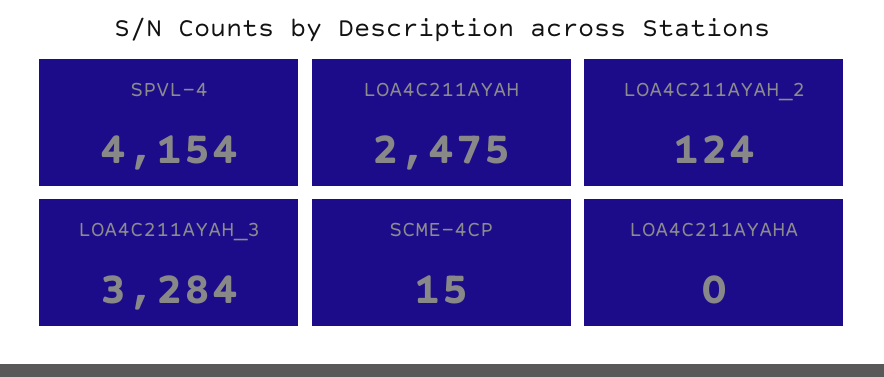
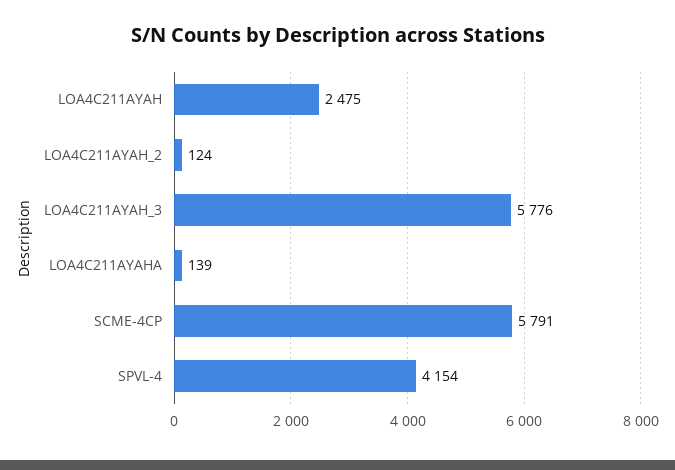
LOA4C211AYAH_3: 3284 -> 5776
SCME-4CP: 15 -> 5791
LOA4C211AYAHA: 0 -> 139

